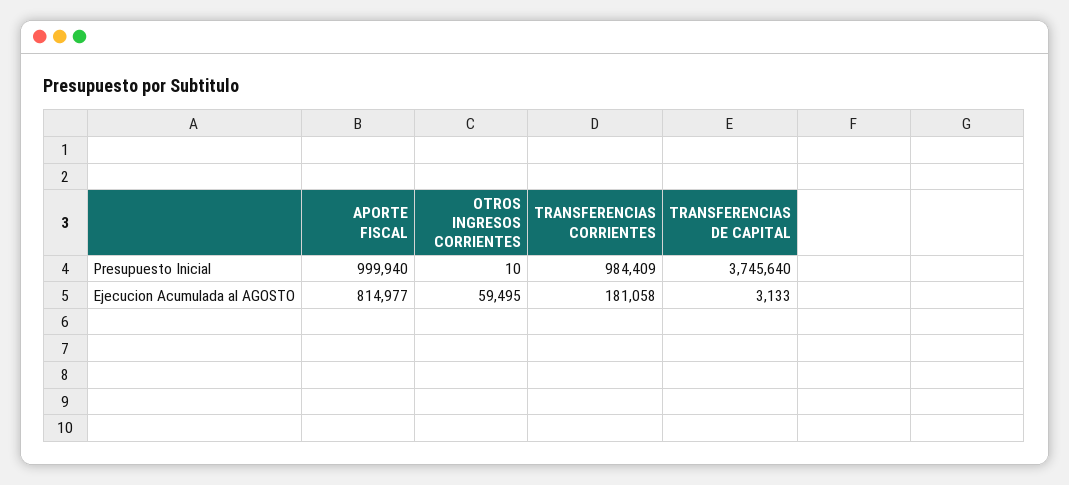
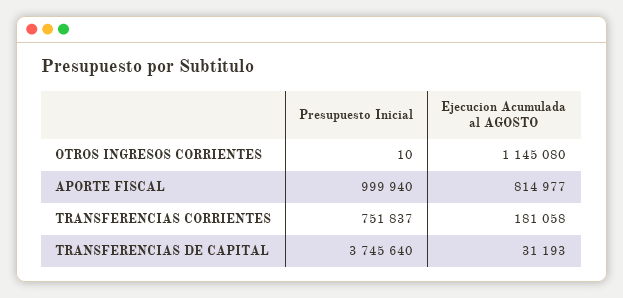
TRANSFERENCIAS CORRIENTES, Presupuesto Inicial: 984409 -> 751837
OTROS INGRESOS CORRIENTES, Ejecucion Acumulada al AGOSTO: 59495 -> 1145080
TRANSFERENCIAS DE CAPITAL, Ejecucion Acumulada al AGOSTO: 3133 -> 31193

